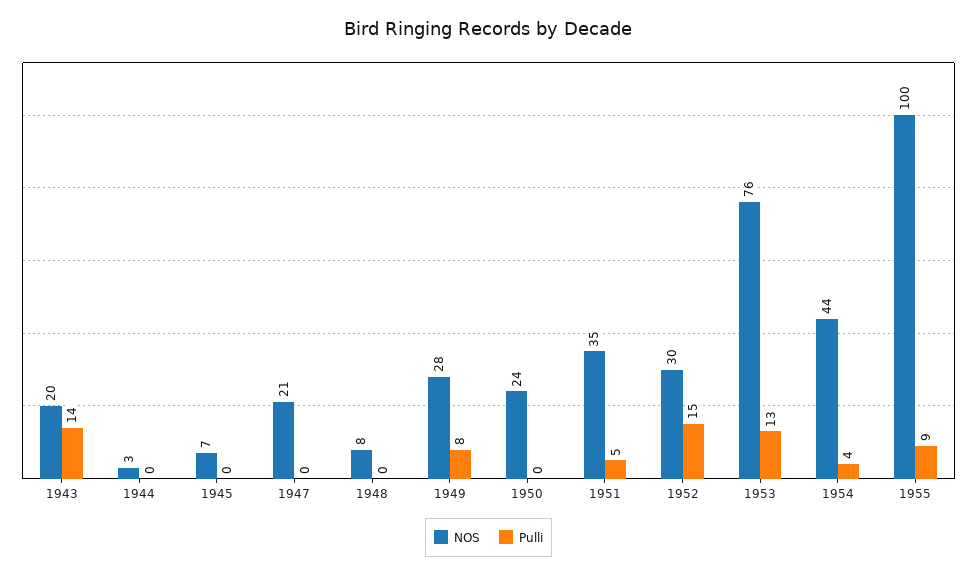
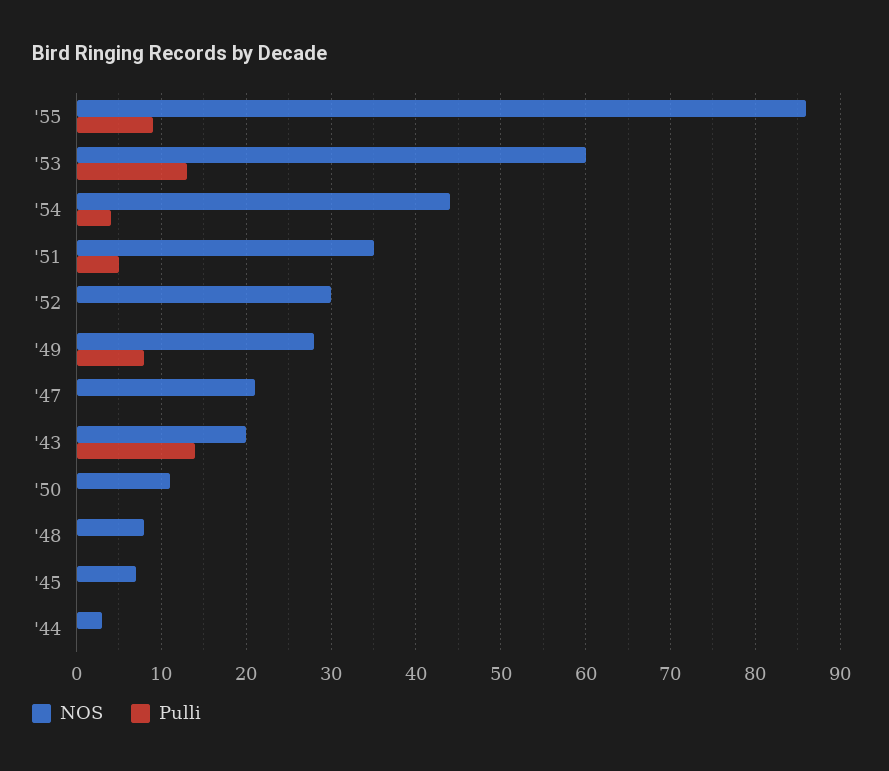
NOS, 1950: 24 -> 11
Pulli, 1952: 15 -> 0
NOS, 1953: 76 -> 60
NOS, 1955: 100 -> 86

